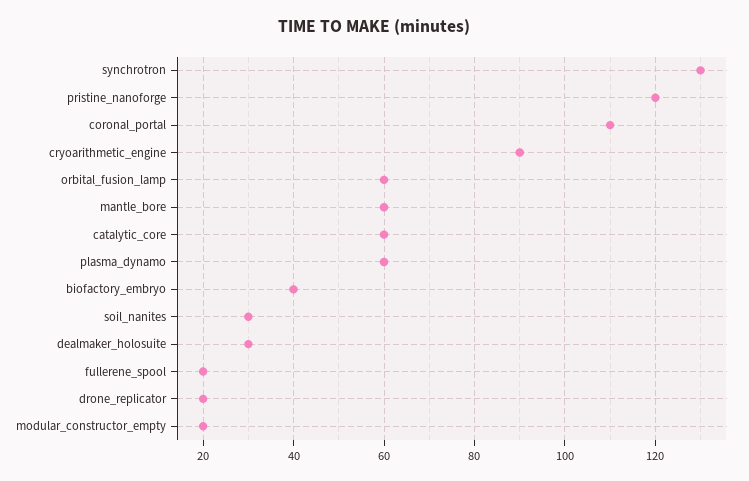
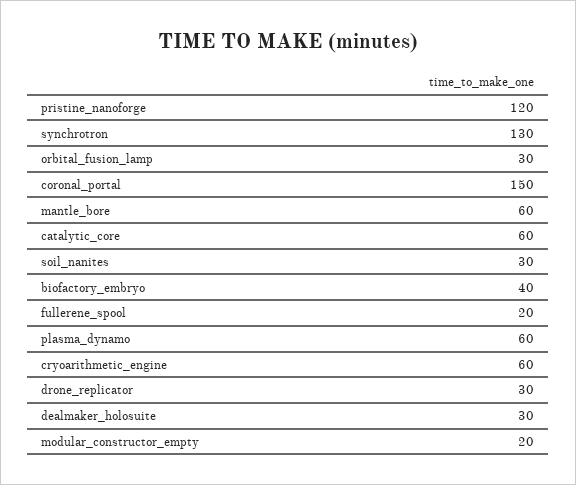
coronal_portal: 110 -> 150
cryoarithmetic_engine: 90 -> 60
orbital_fusion_lamp: 60 -> 30
drone_replicator: 20 -> 30

